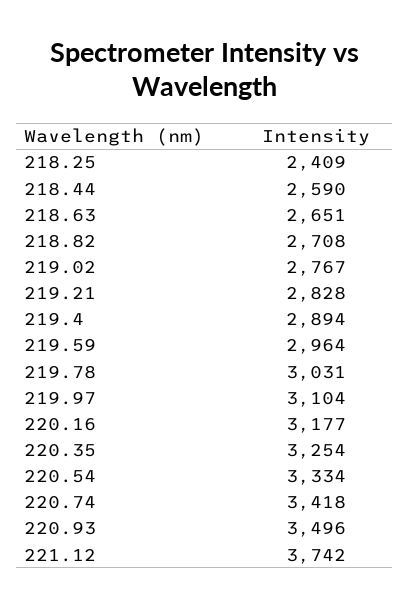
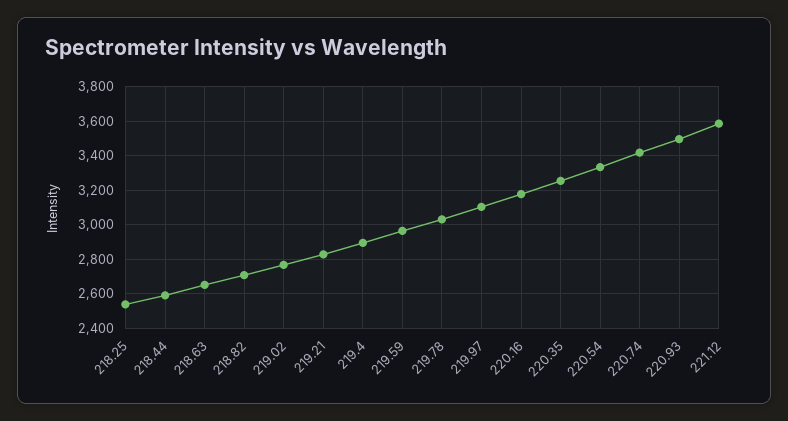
218.25: 2409 -> 2550
221.12: 3742 -> 3600

